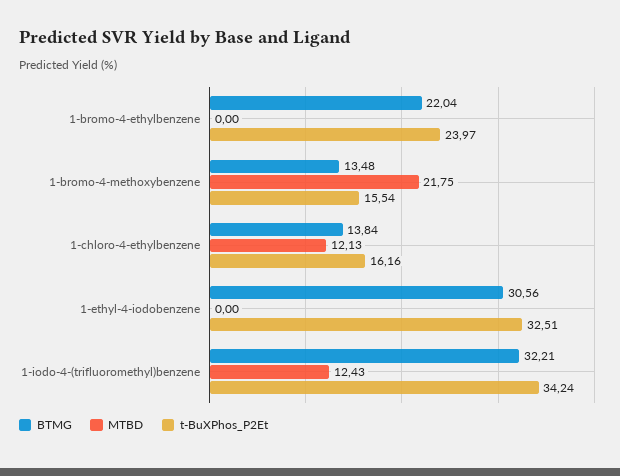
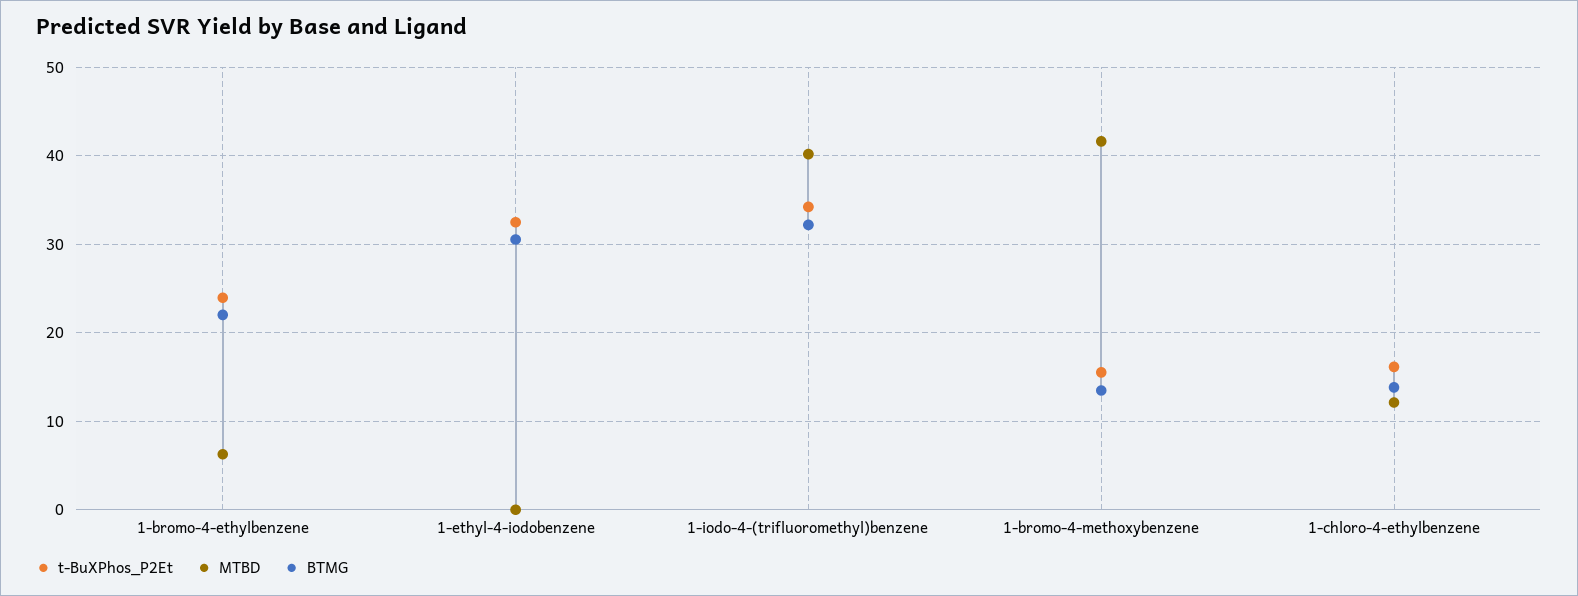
MTBD, 1-bromo-4-ethylbenzene: 0 -> 6
MTBD, 1-bromo-4-methoxybenzene: 21.75 -> 42
MTBD, 1-iodo-4-(trifluoromethyl)benzene: 12.43 -> 40

